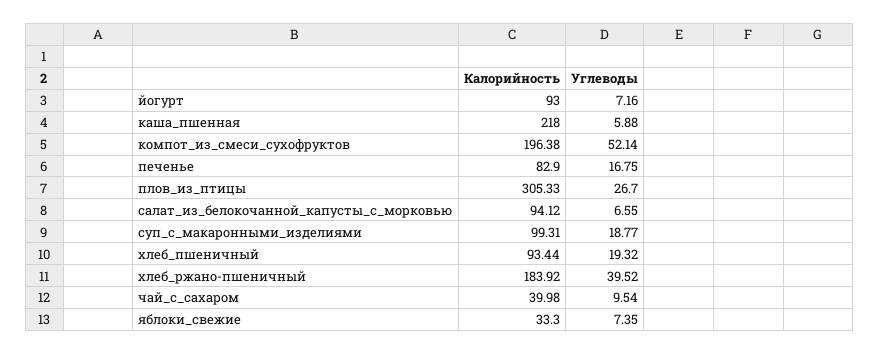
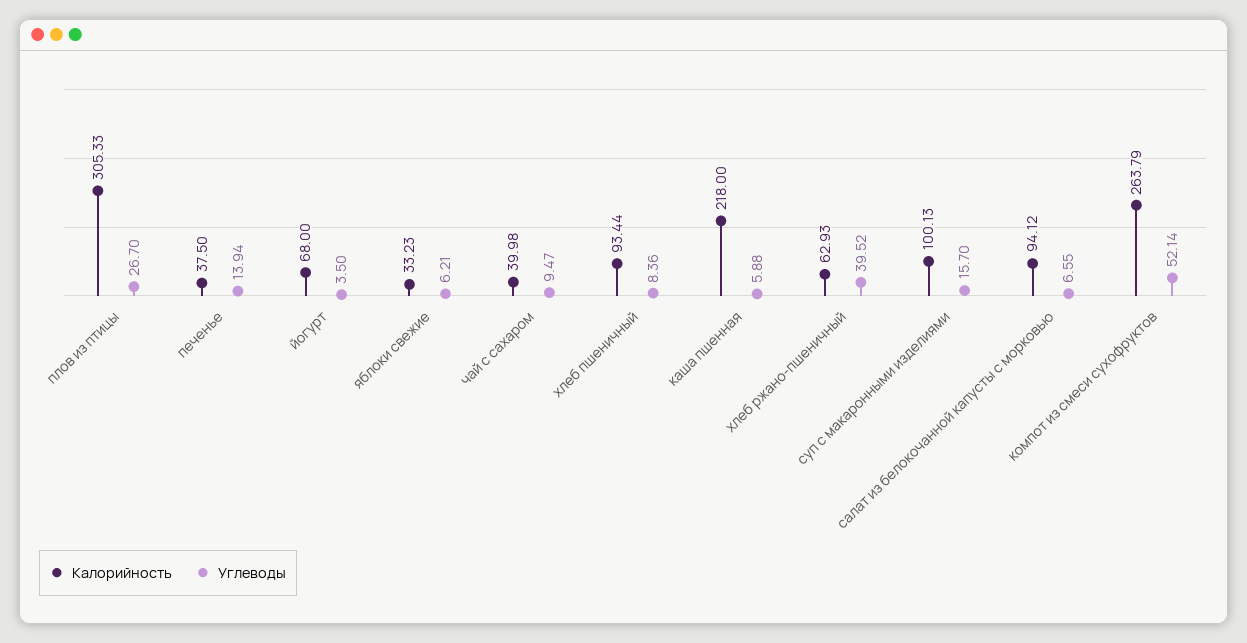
Калорийность, йогурт: 93 -> 68
Углеводы, йогурт: 7.16 -> 3.5
Калорийность, компот_из_смеси_сухофруктов: 196.38 -> 263.79
Калорийность, печенье: 82.9 -> 37.5
Углеводы, печенье: 16.75 -> 13.94
Калорийность, суп_с_макаронными_изделиями: 99.31 -> 100.13
Углеводы, суп_с_макаронными_изделиями: 18.77 -> 15.7
Углеводы, хлеб_пшеничный: 19.32 -> 8.36
Калорийность, хлеб_ржано-пшеничный: 183.92 -> 62.93
Углеводы, чай_с_сахаром: 9.54 -> 9.47
Калорийность, яблоки_свежие: 33.3 -> 33.23
Углеводы, яблоки_свежие: 7.35 -> 6.21

